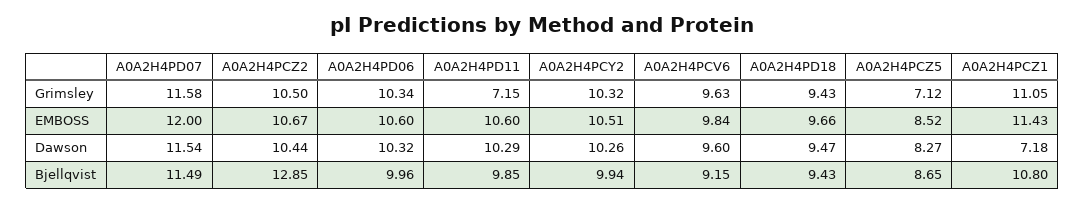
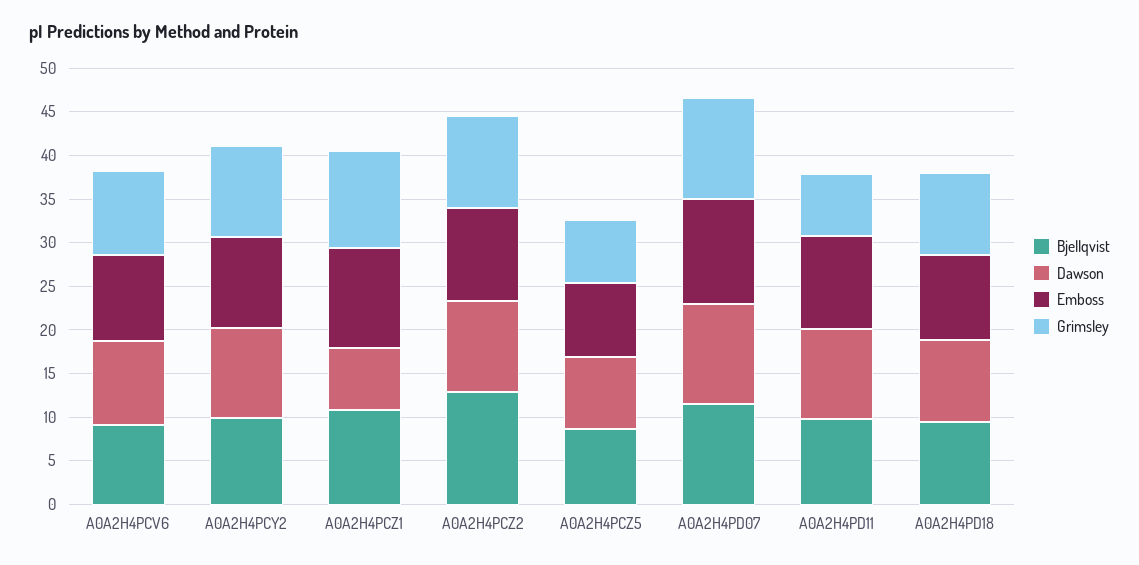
Grimsley, A0A2H4PD06: 10.34 -> none
EMBOSS, A0A2H4PD06: 10.6 -> none
Dawson, A0A2H4PD06: 10.32 -> none
Bjellqvist, A0A2H4PD06: 9.96 -> none

